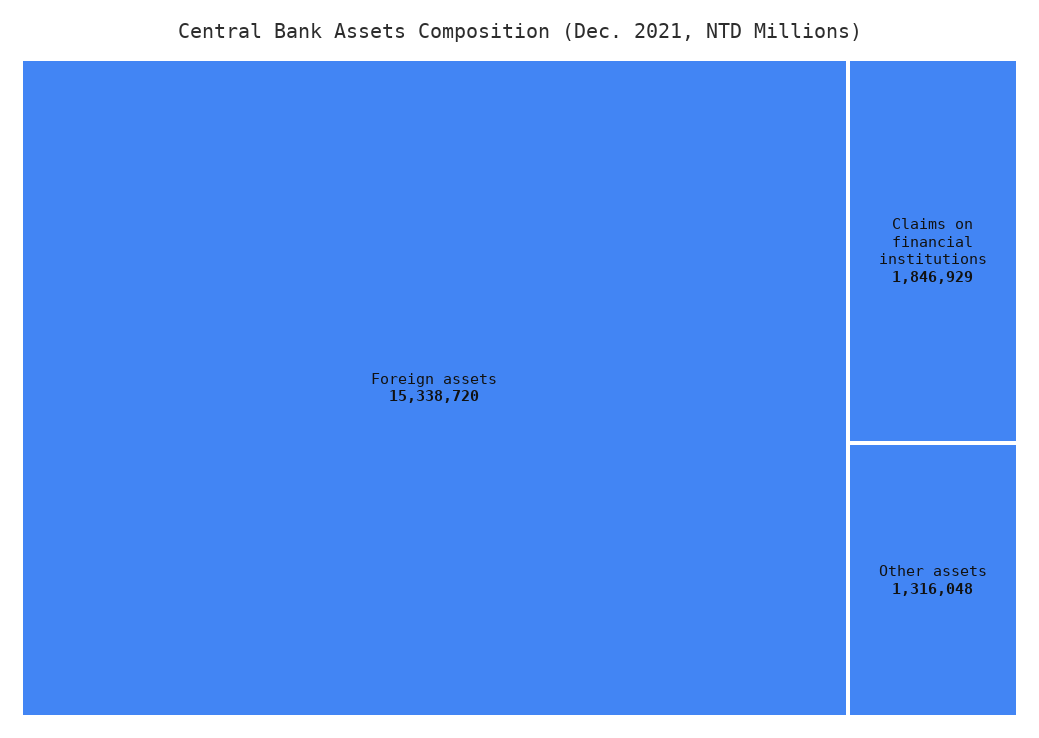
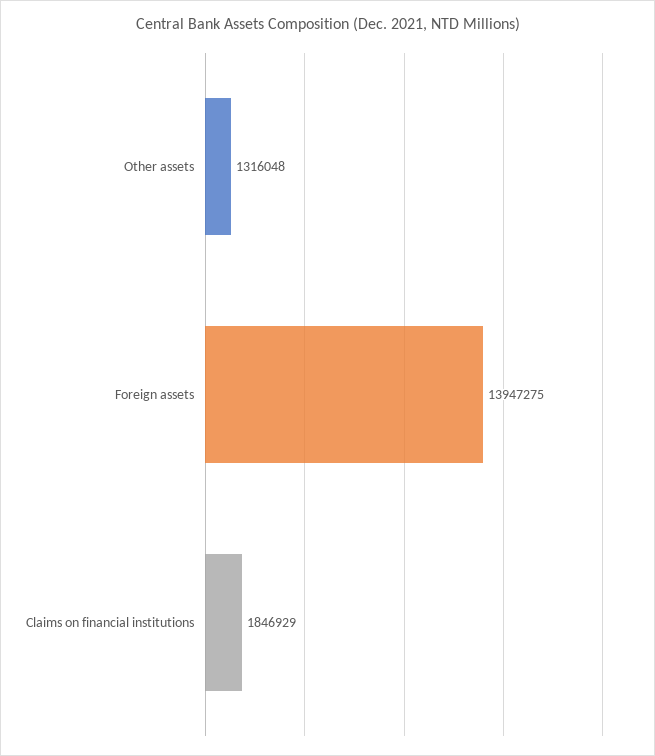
Foreign assets: 15338720 -> 13947275

